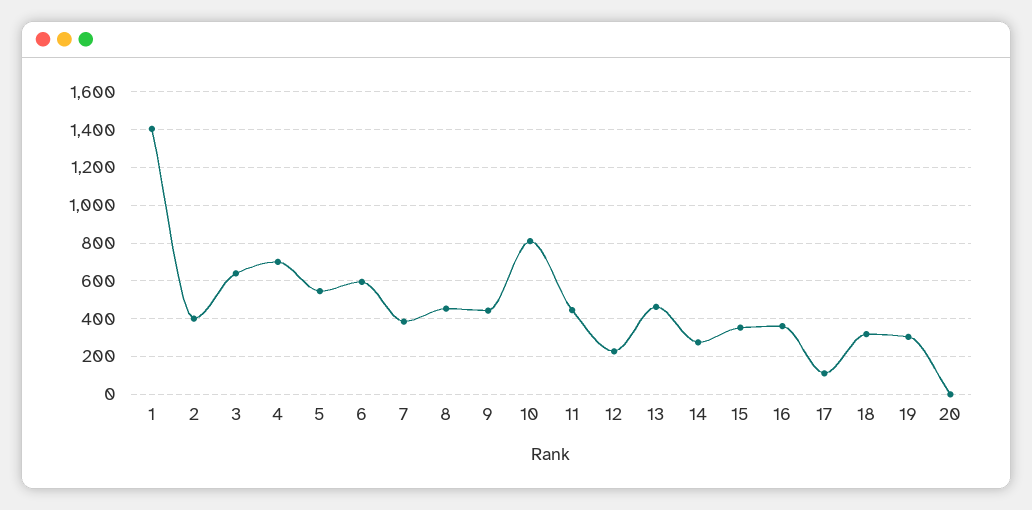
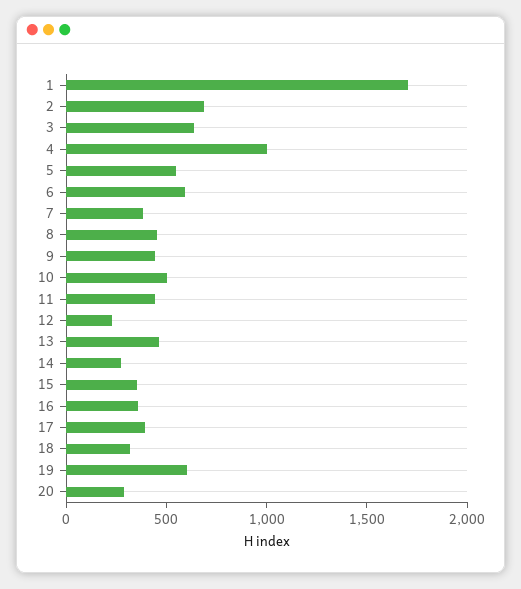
1: 1400 -> 1700
2: 400 -> 700
4: 700 -> 1000
10: 800 -> 500
17: 100 -> 400
19: 300 -> 600
20: 0 -> 300

